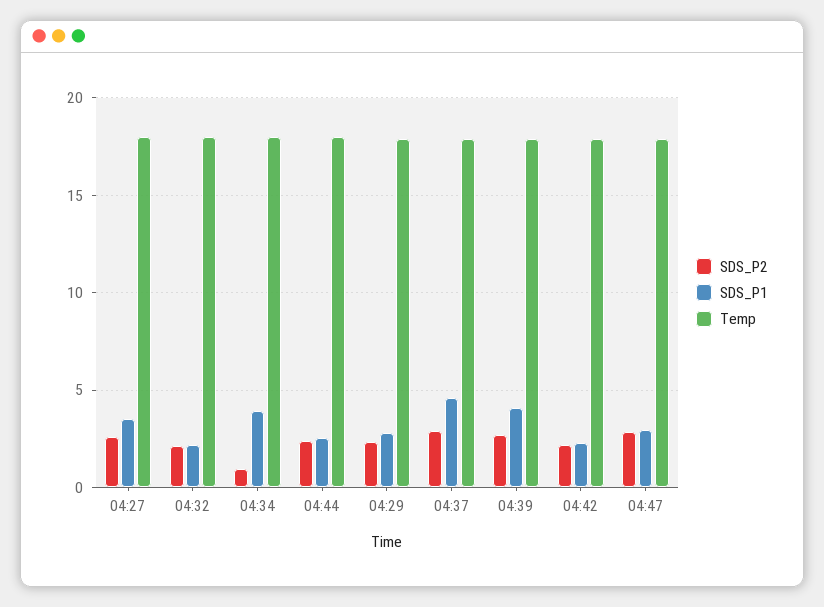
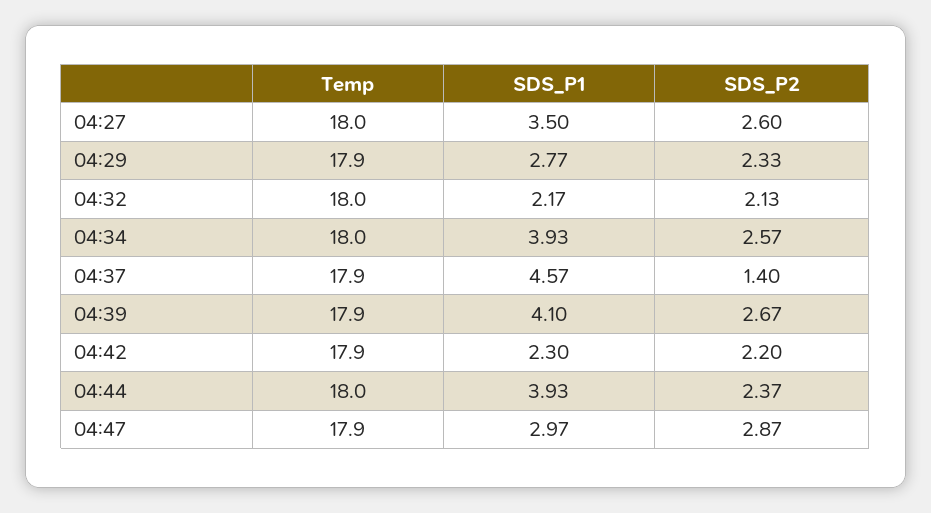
SDS_P2, 04:34: 1 -> 2.57
SDS_P1, 04:44: 2.5 -> 3.93
SDS_P2, 04:37: 3 -> 1.4

